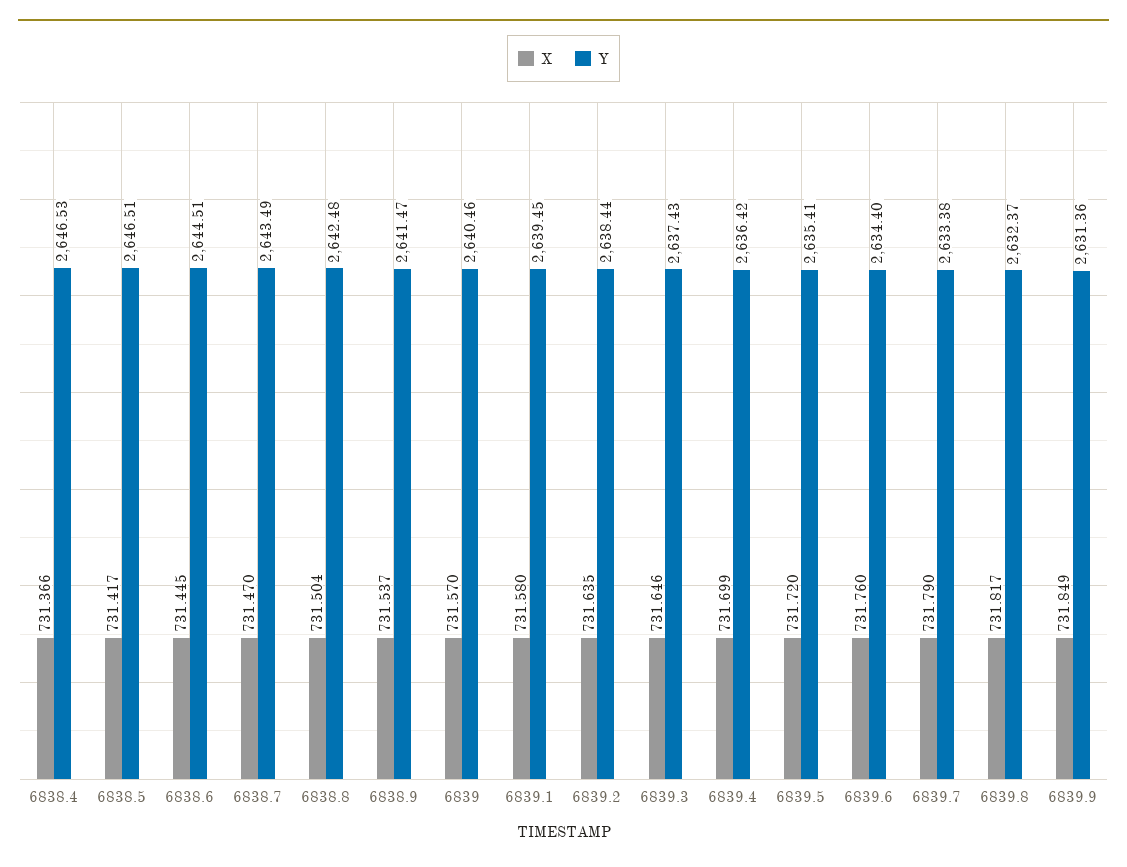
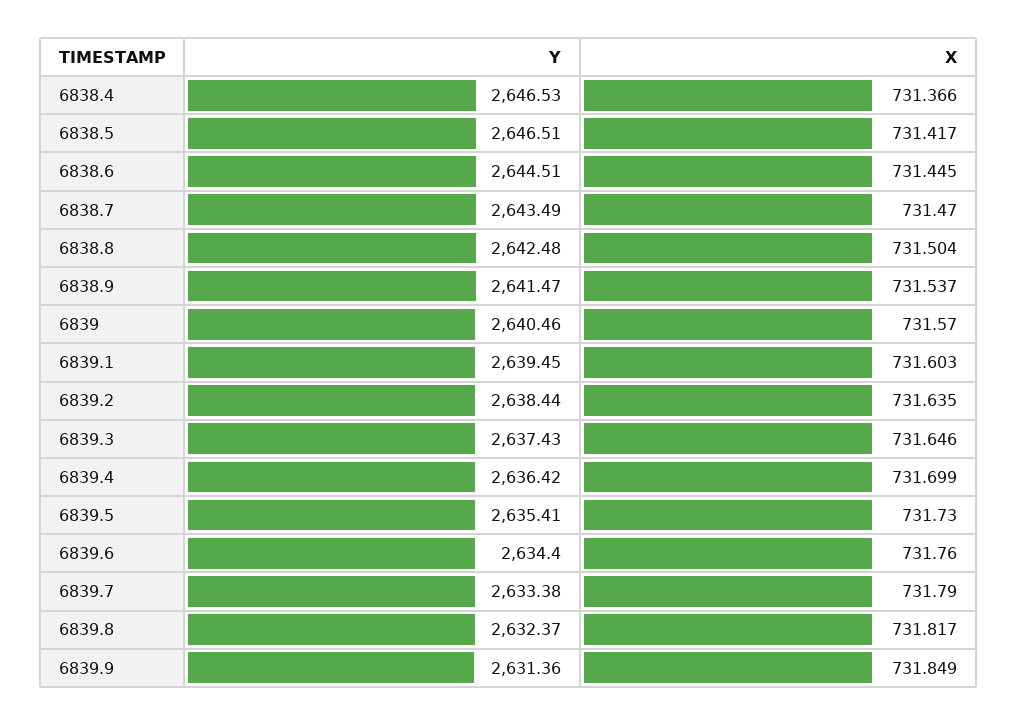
X, 6839.1: 731.58 -> 731.603
X, 6839.5: 731.72 -> 731.73

